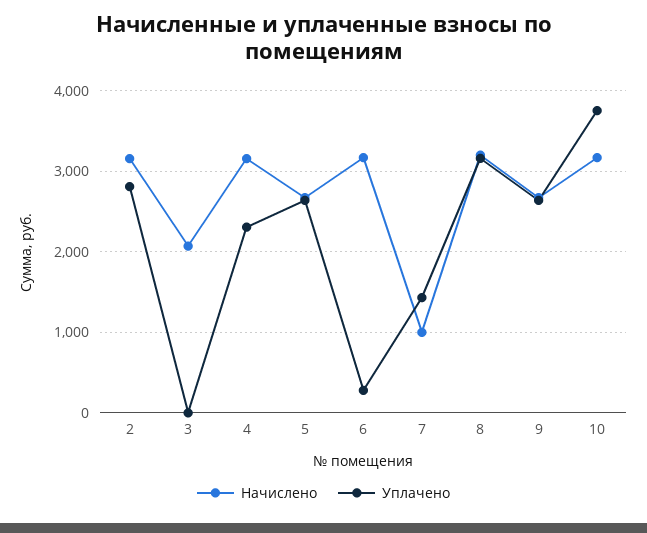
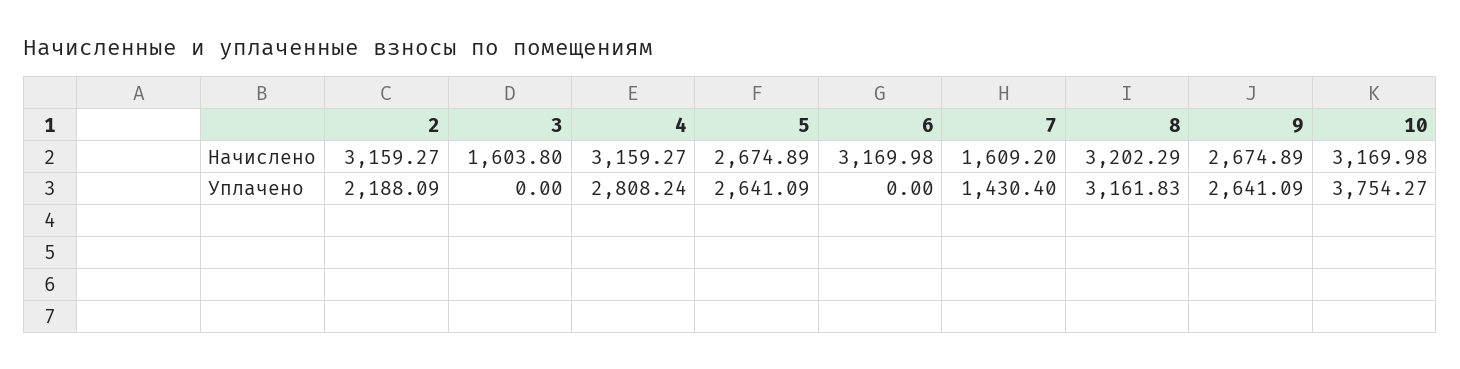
Уплачено, 2: 2800 -> 2188.09
Начислено, 3: 2100 -> 1603.8
Уплачено, 4: 2300 -> 2808.24
Уплачено, 6: 300 -> 0
Начислено, 7: 1000 -> 1609.2

